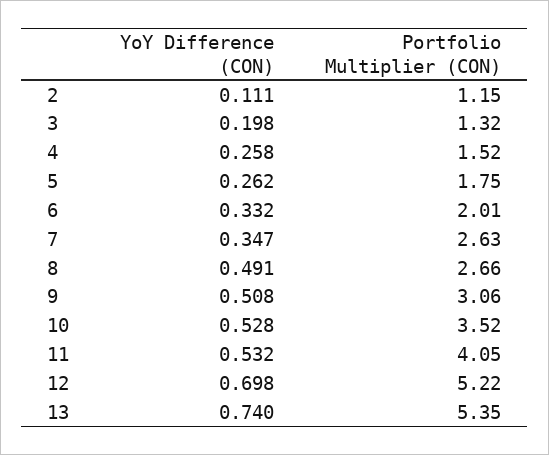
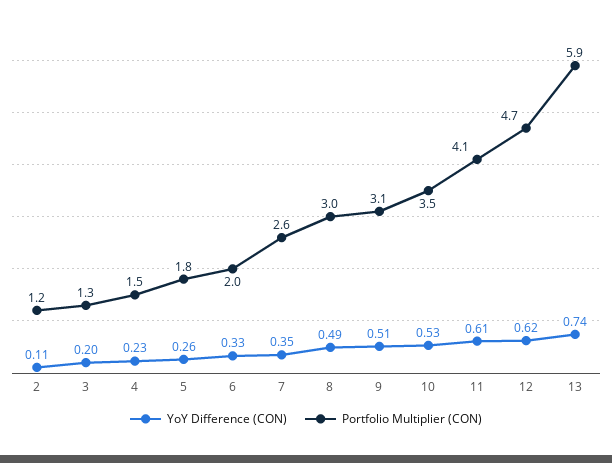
YoY Difference (CON), 4: 0.258 -> 0.23
Portfolio Multiplier (CON), 8: 2.66 -> 3
YoY Difference (CON), 11: 0.532 -> 0.61
YoY Difference (CON), 12: 0.698 -> 0.62
Portfolio Multiplier (CON), 12: 5.22 -> 4.7
Portfolio Multiplier (CON), 13: 5.35 -> 5.9

